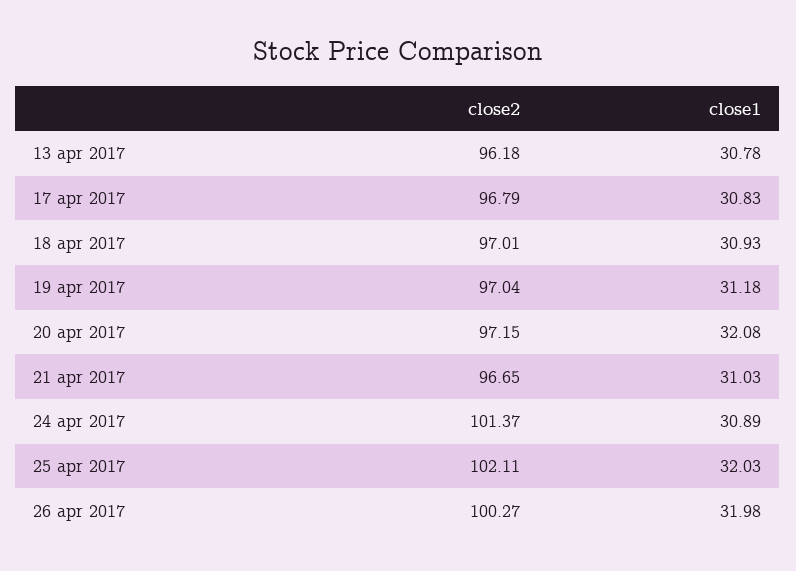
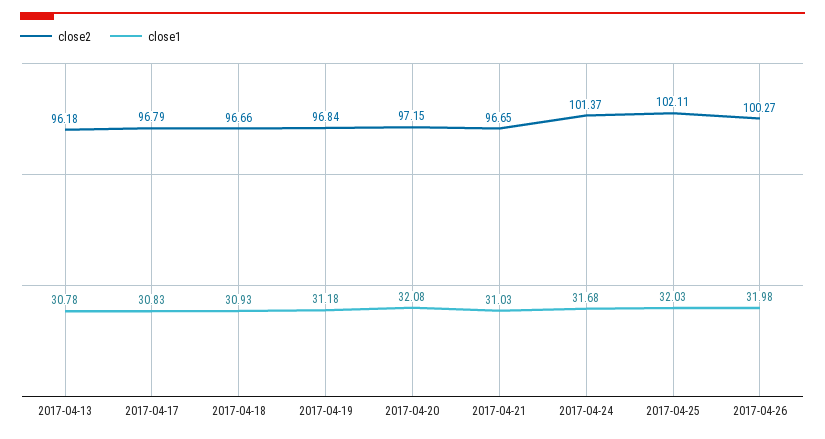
close2, 18 apr 2017: 97.01 -> 96.66
close2, 19 apr 2017: 97.04 -> 96.84
close1, 24 apr 2017: 30.89 -> 31.68

